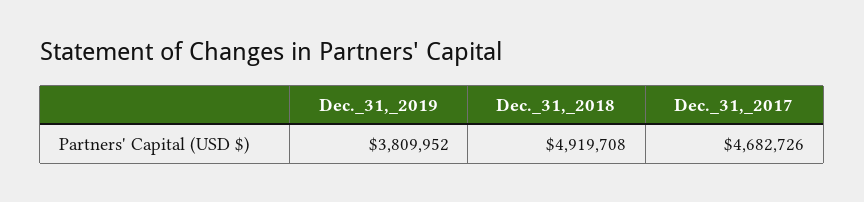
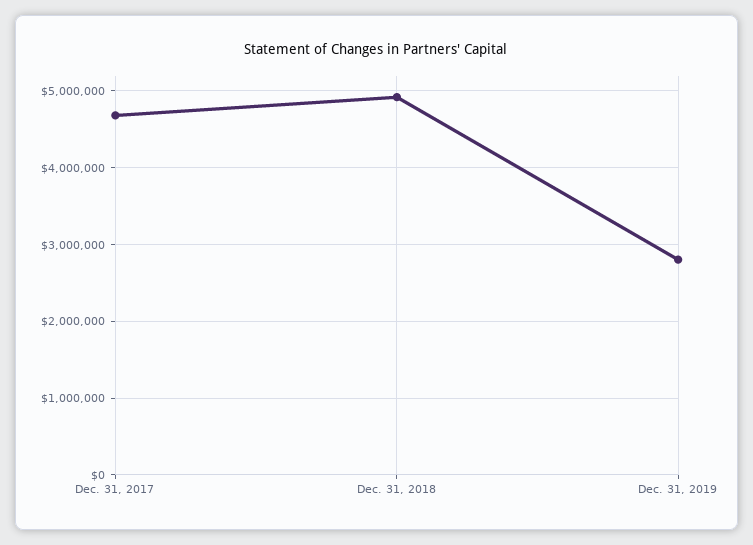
Dec._31,_2019: 3809952 -> 2800000

